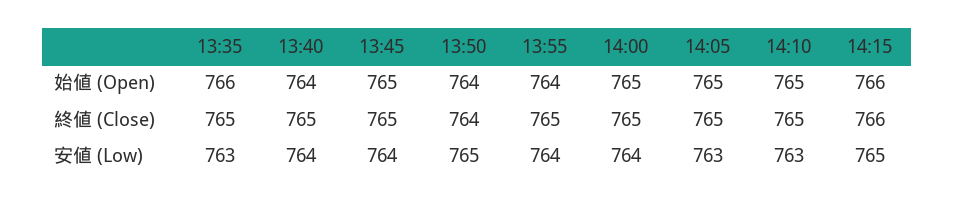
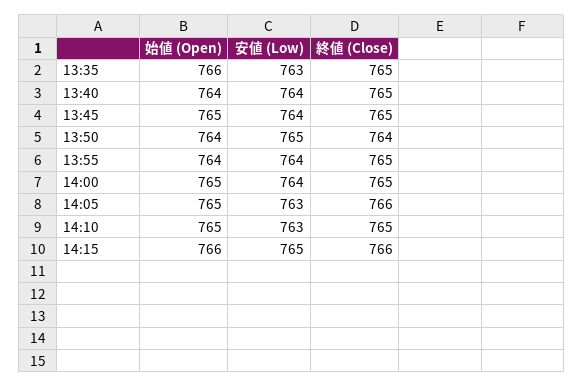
14:05, 終値 (Close): 765 -> 766

